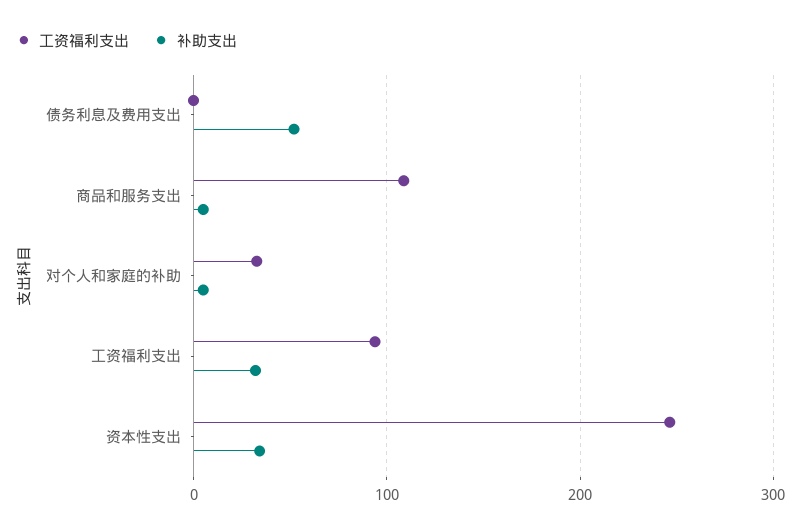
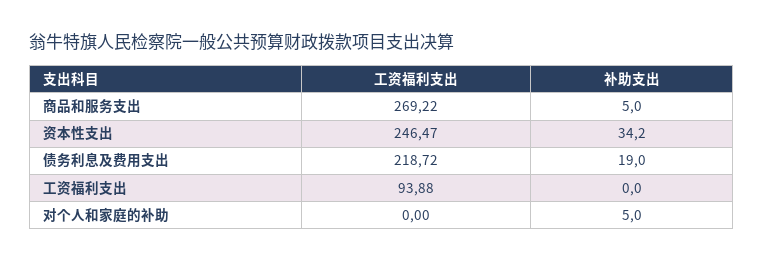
工资福利支出, 债务利息及费用支出: 0 -> 218.72
补助支出, 债务利息及费用支出: 50 -> 19
工资福利支出, 商品和服务支出: 110 -> 269.22
工资福利支出, 对个人和家庭的补助: 30 -> 0
补助支出, 工资福利支出: 30 -> 0

